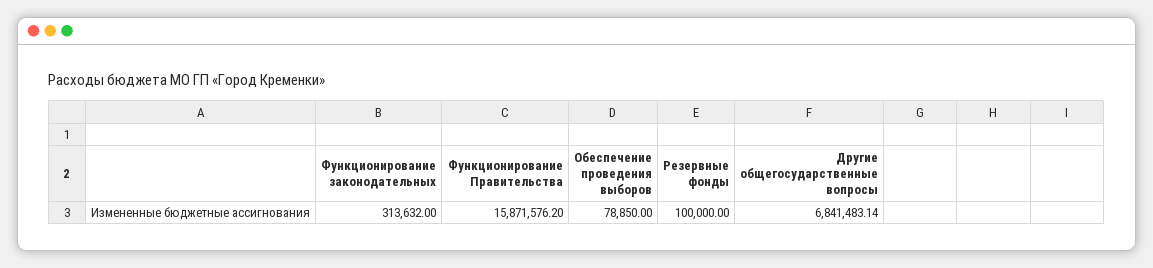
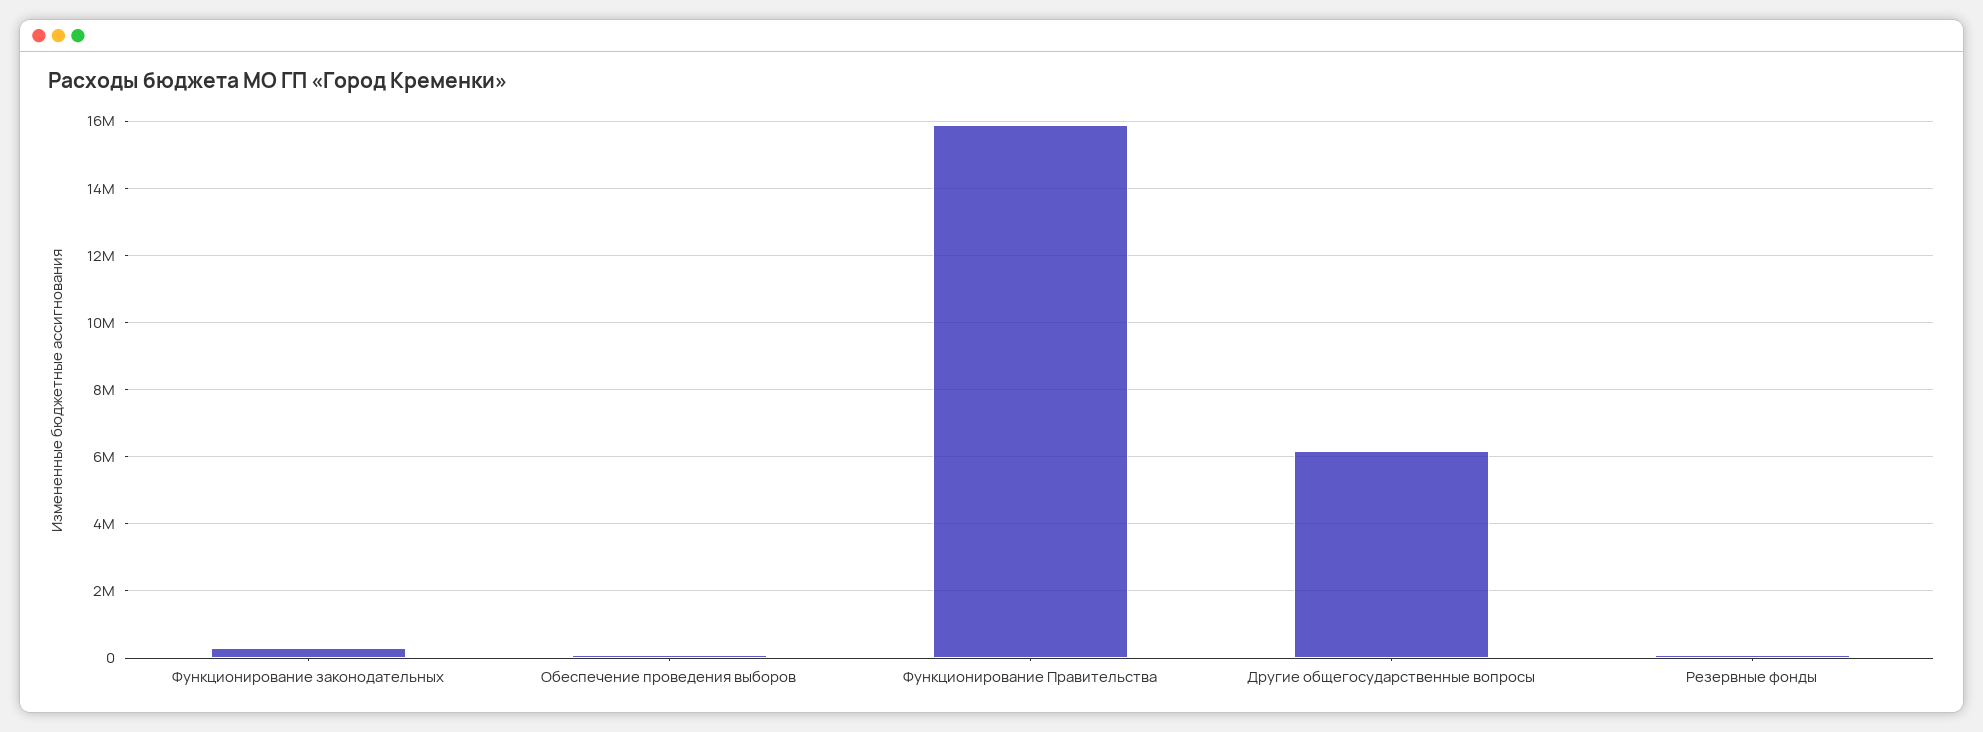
Другие общегосударственные вопросы: 6841483.14 -> 6200000

